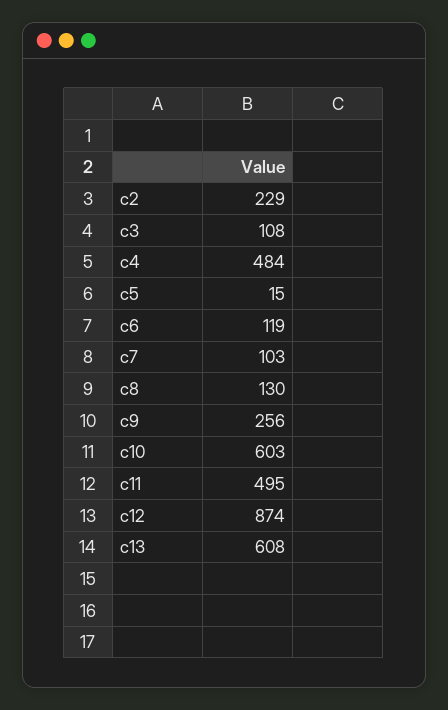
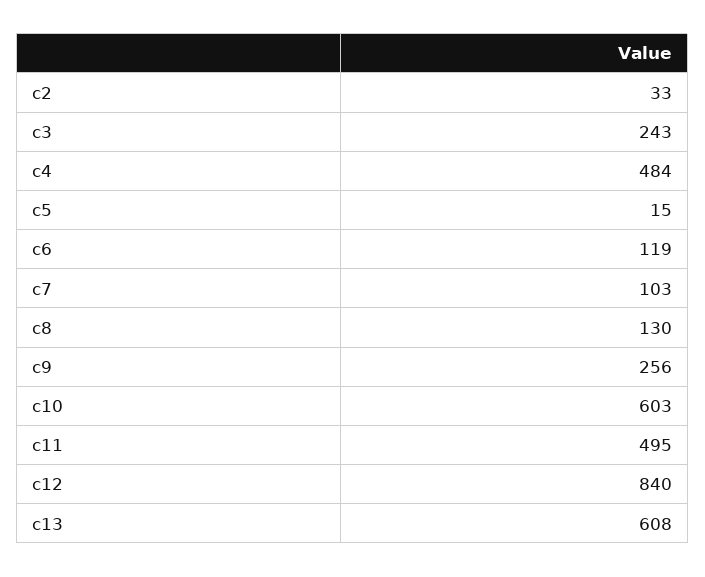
c2: 229 -> 33
c3: 108 -> 243
c12: 874 -> 840

